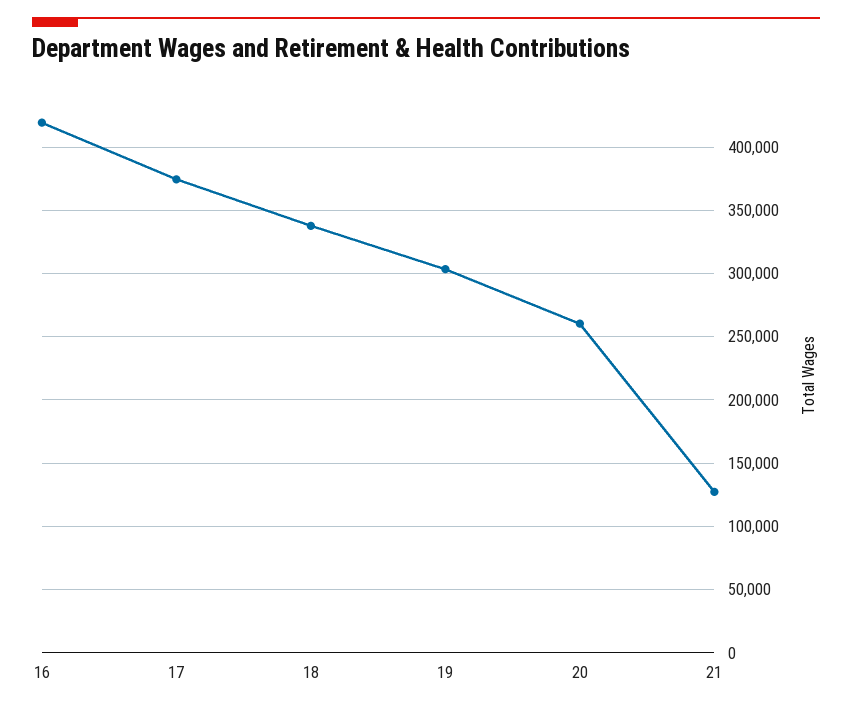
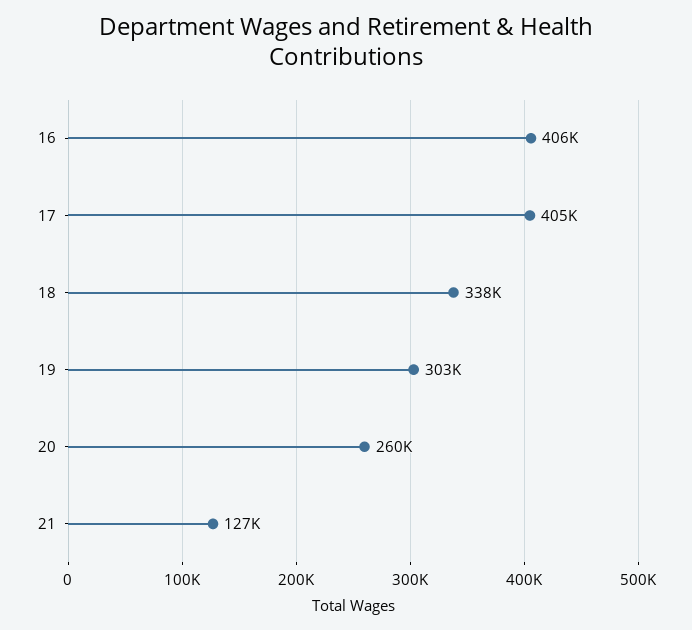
16: 420000 -> 406000
17: 375000 -> 405000

